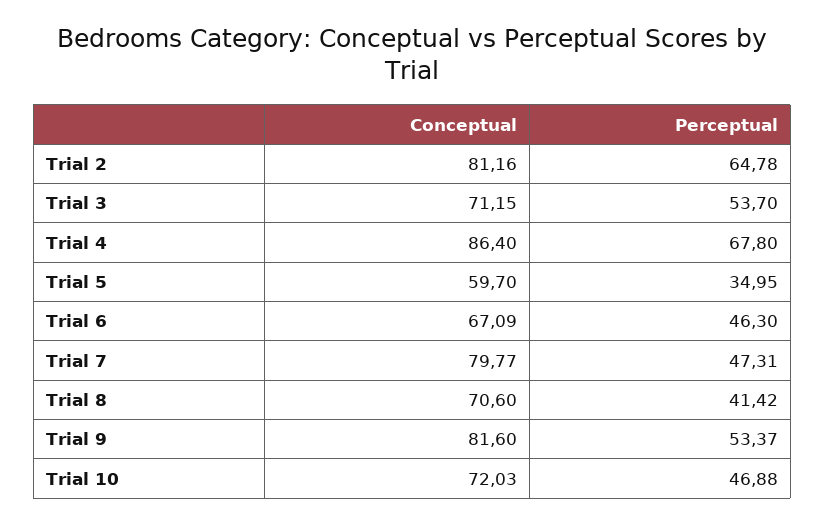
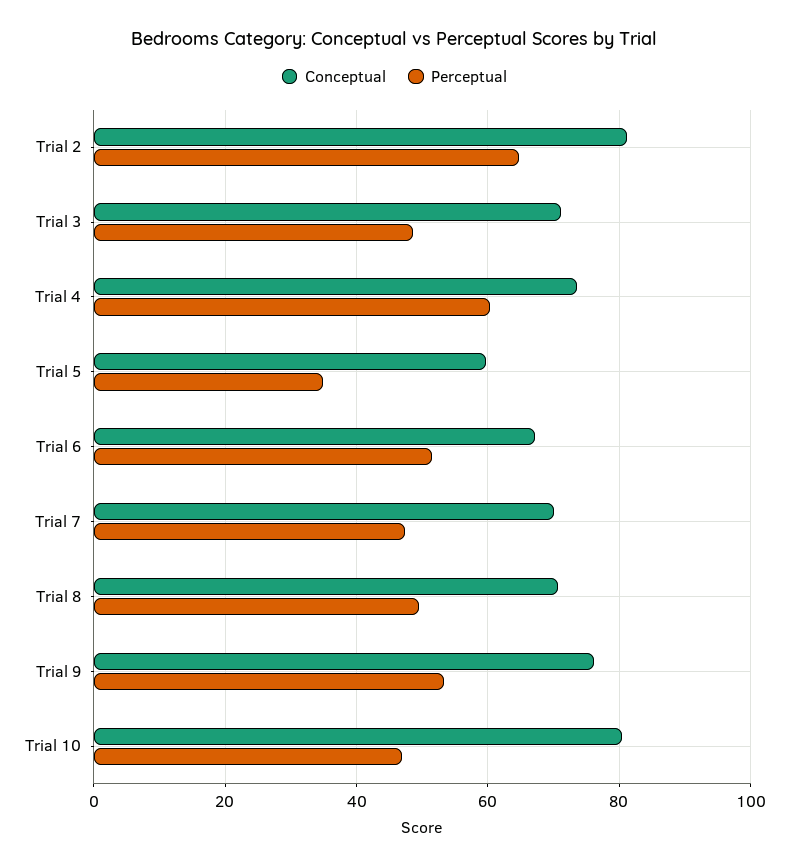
Perceptual, Trial 3: 53.7 -> 48
Conceptual, Trial 4: 86.4 -> 74
Perceptual, Trial 4: 67.8 -> 60
Perceptual, Trial 6: 46.3 -> 52
Conceptual, Trial 7: 79.77 -> 70
Perceptual, Trial 8: 41.42 -> 50
Conceptual, Trial 9: 81.6 -> 76
Conceptual, Trial 10: 72.03 -> 80

